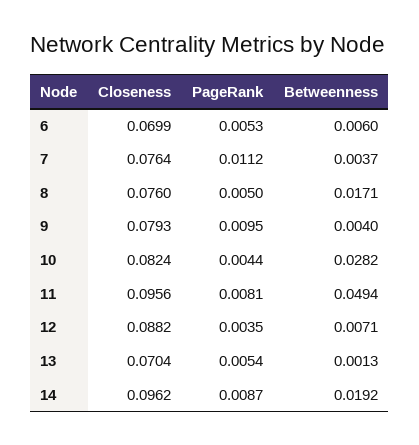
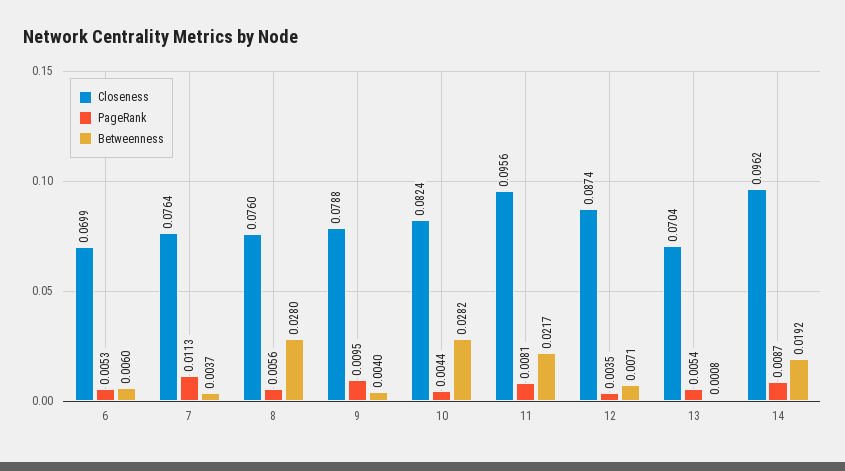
PageRank, 7: 0.0112 -> 0.0113
PageRank, 8: 0.005 -> 0.0056
Betweenness, 8: 0.0171 -> 0.028
Closeness, 9: 0.0793 -> 0.0788
Betweenness, 11: 0.0494 -> 0.0217
Closeness, 12: 0.0882 -> 0.0874
Betweenness, 13: 0.0013 -> 0.0008

